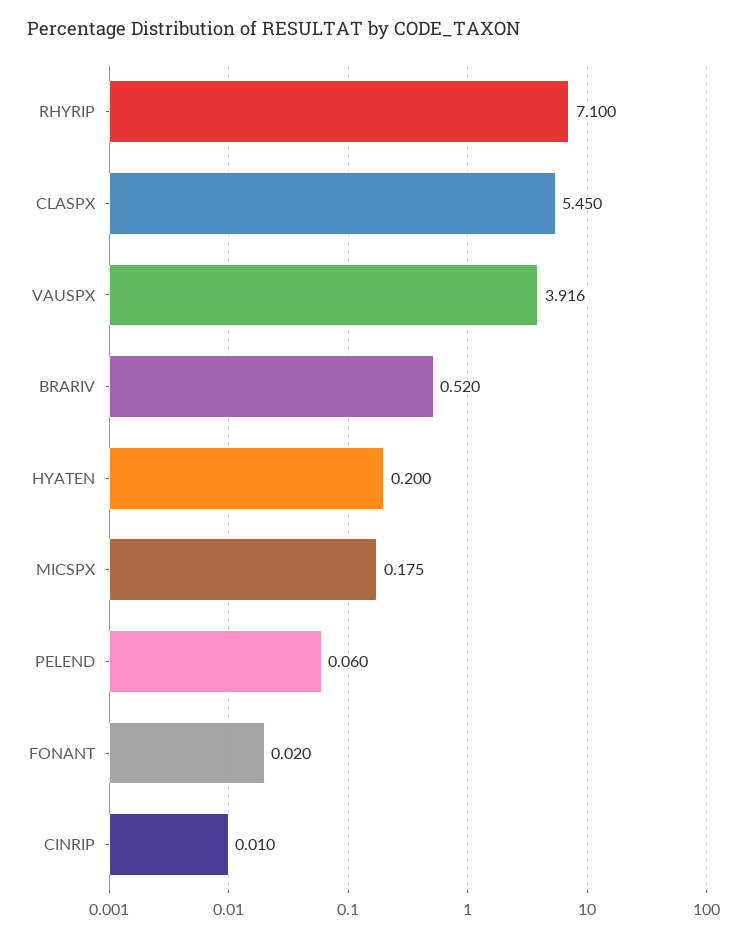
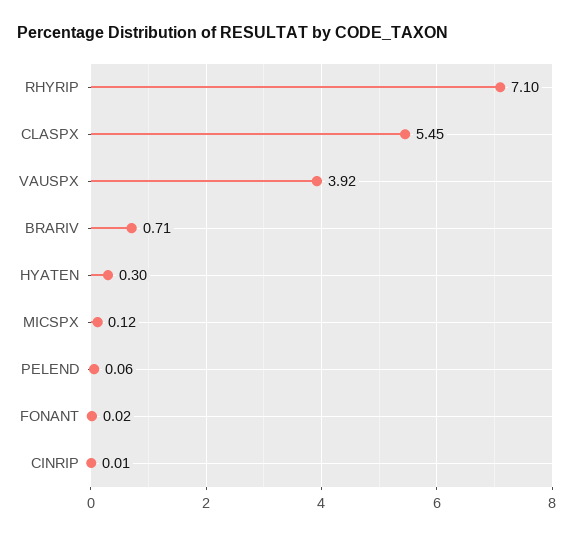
BRARIV: 0.52 -> 0.71
HYATEN: 0.2 -> 0.3
MICSPX: 0.175 -> 0.12

